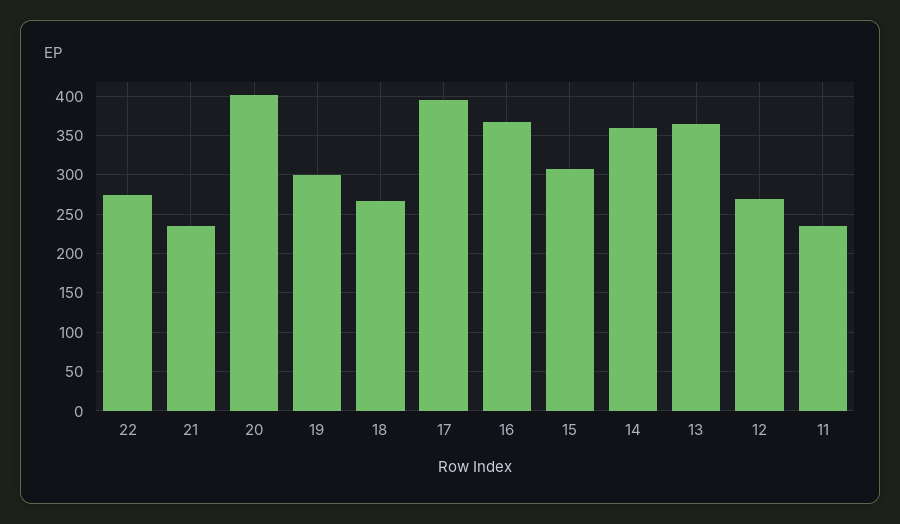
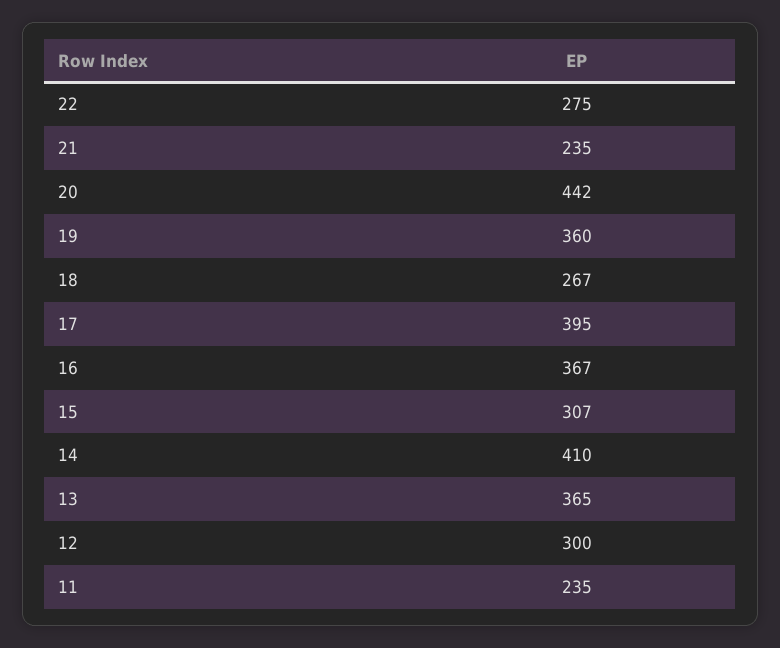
20: 400 -> 442
19: 300 -> 360
14: 360 -> 410
12: 270 -> 300

